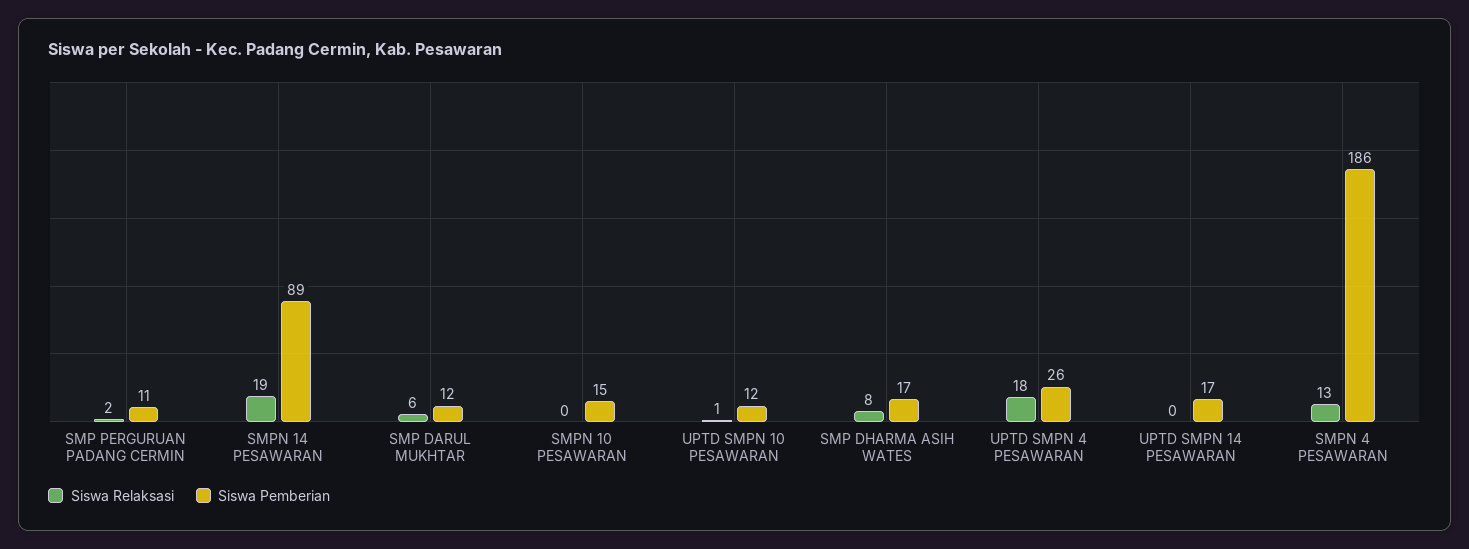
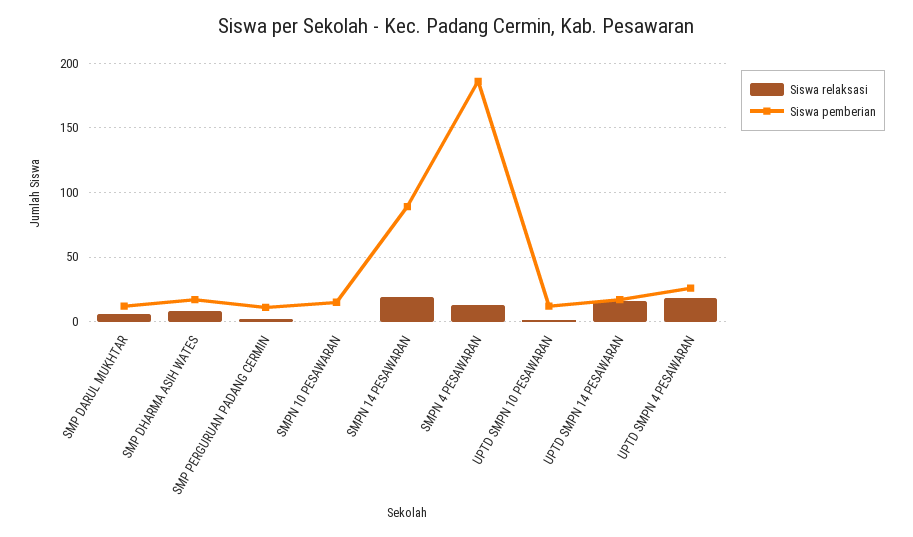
Siswa Relaksasi, UPTD SMPN 14 PESAWARAN: 0 -> 15

